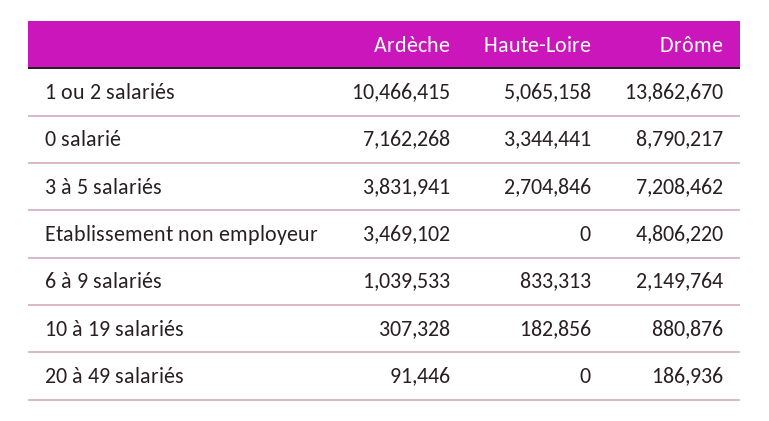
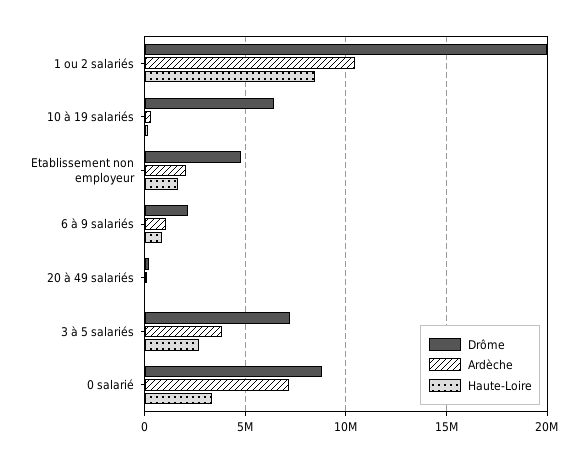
Haute-Loire, 1 ou 2 salariés: 5065158 -> 8500000
Drôme, 1 ou 2 salariés: 13862670 -> 20000000
Ardèche, Etablissement non employeur: 3469102 -> 2000000
Haute-Loire, Etablissement non employeur: 0 -> 1500000
Drôme, 10 à 19 salariés: 880876 -> 6500000

